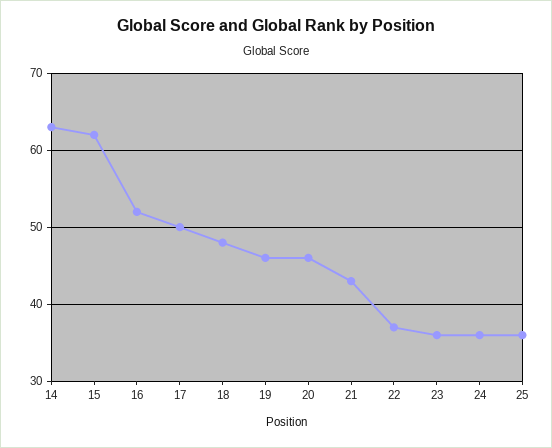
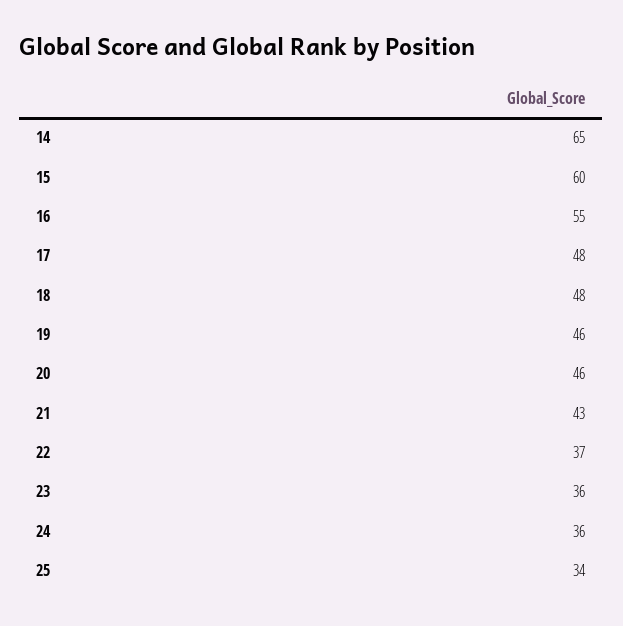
14: 63 -> 65
15: 62 -> 60
16: 52 -> 55
17: 50 -> 48
25: 36 -> 34

